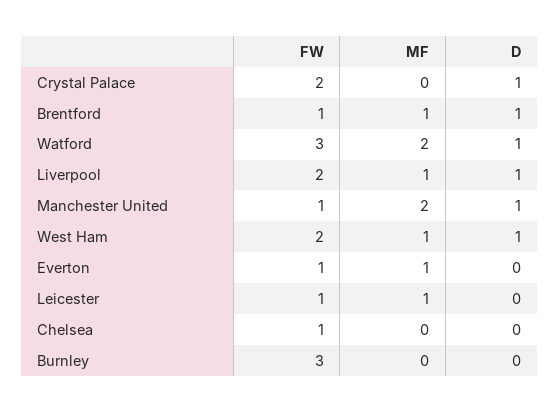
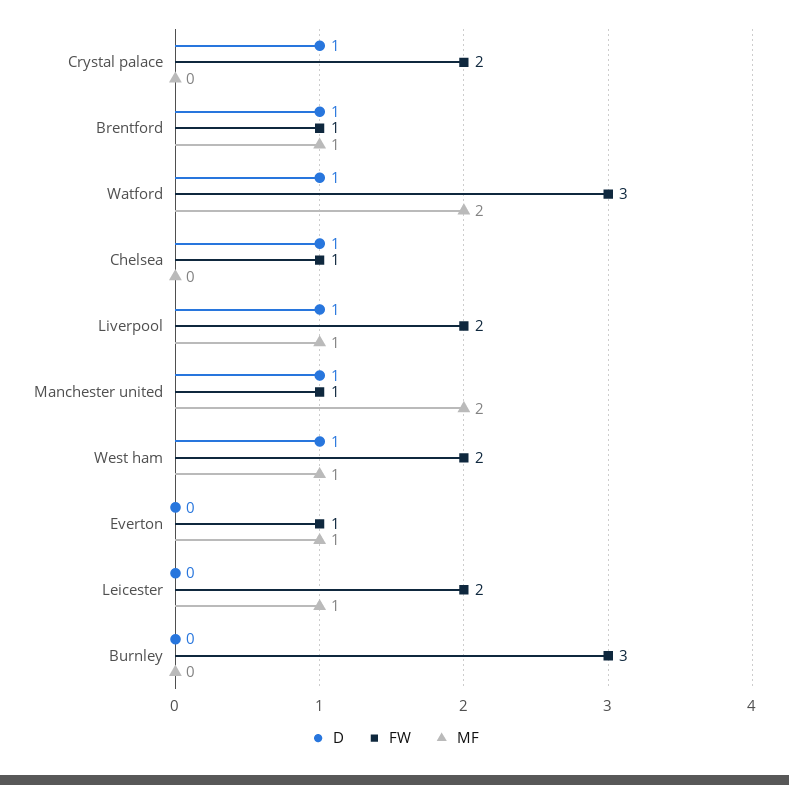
FW, Leicester: 1 -> 2
D, Chelsea: 0 -> 1

